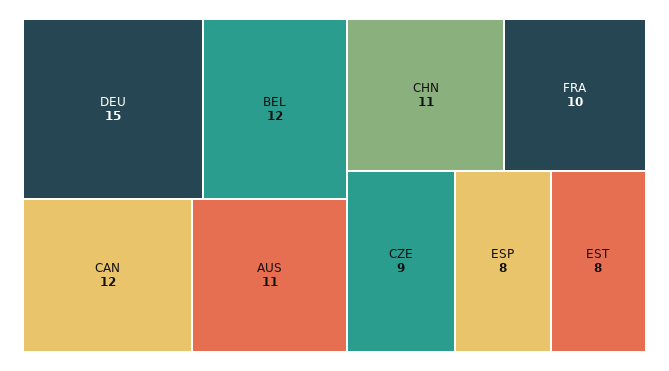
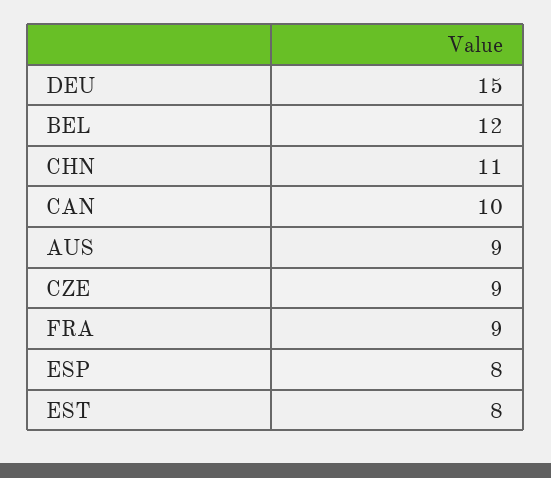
CAN: 12 -> 10
AUS: 11 -> 9
FRA: 10 -> 9

